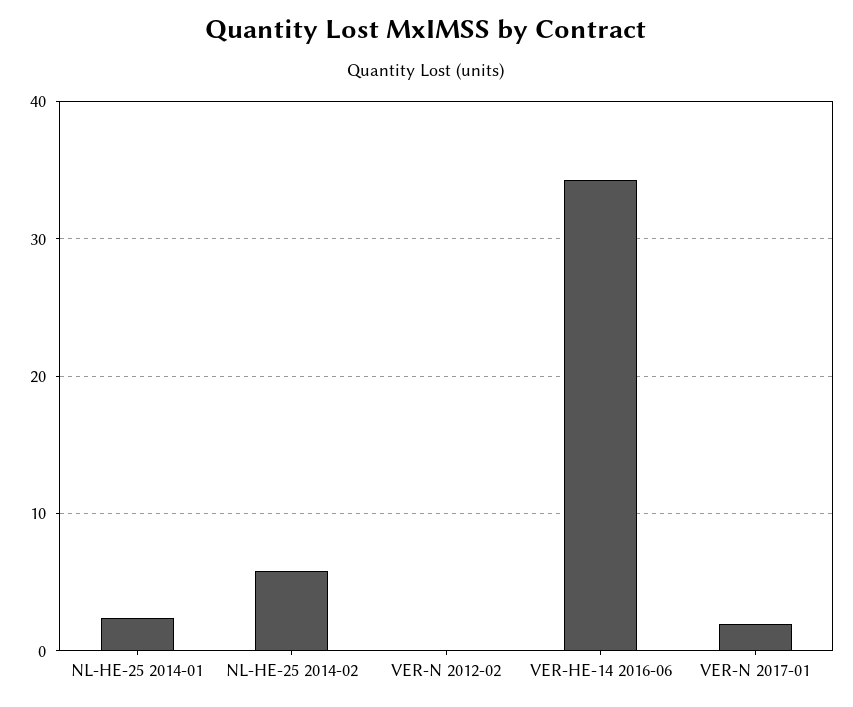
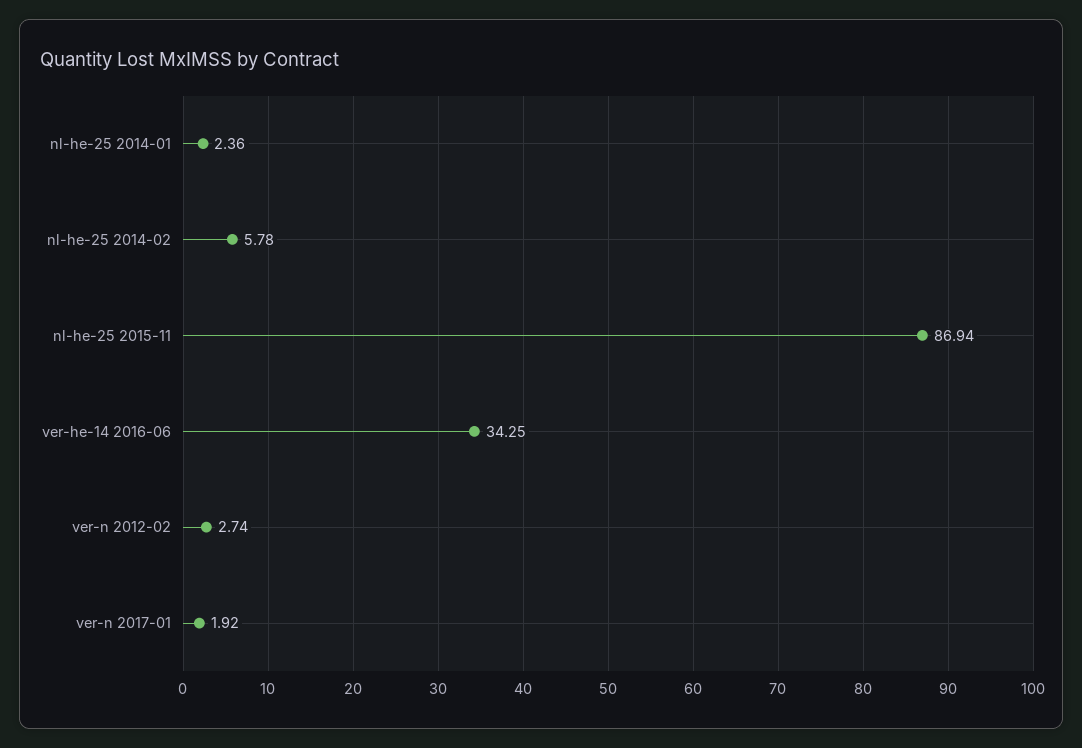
VER-N 2012-02: 0 -> 2.74
nl-he-25 2015-11: none -> 86.94

